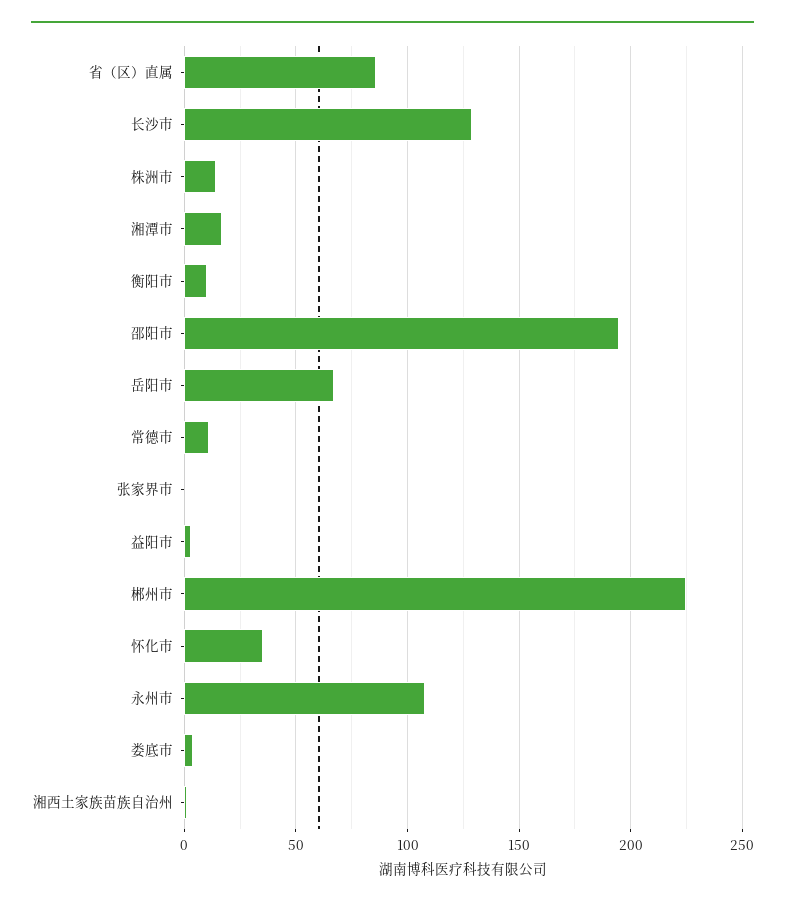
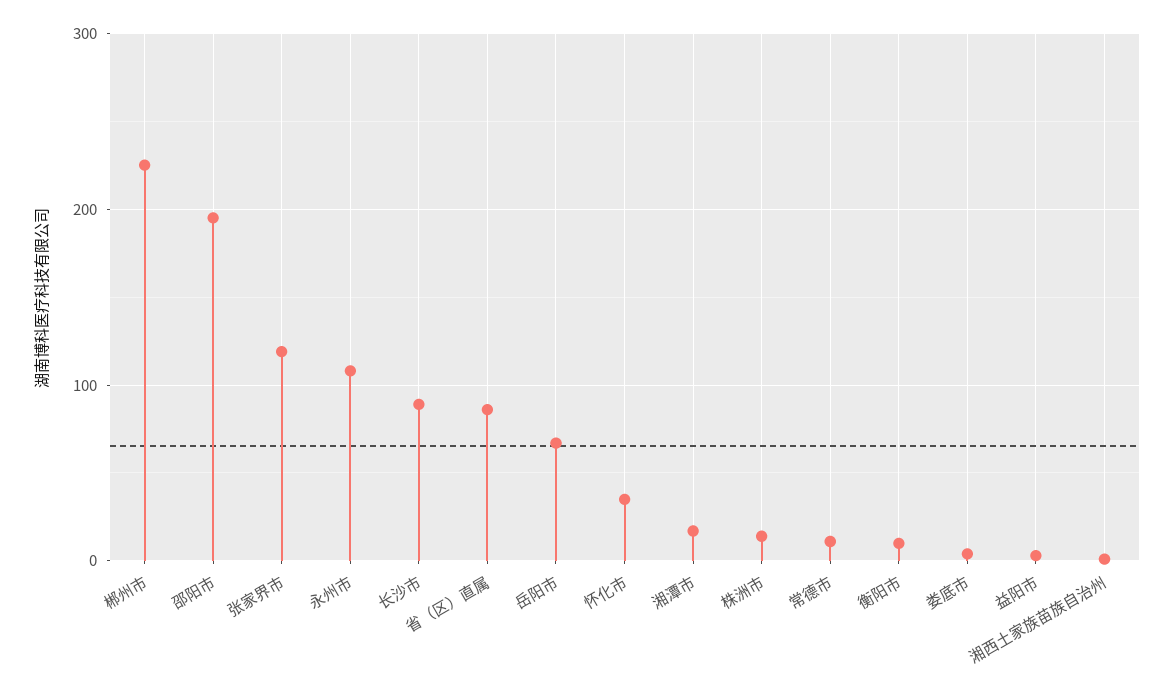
长沙市: 130 -> 90
张家界市: 0 -> 120

